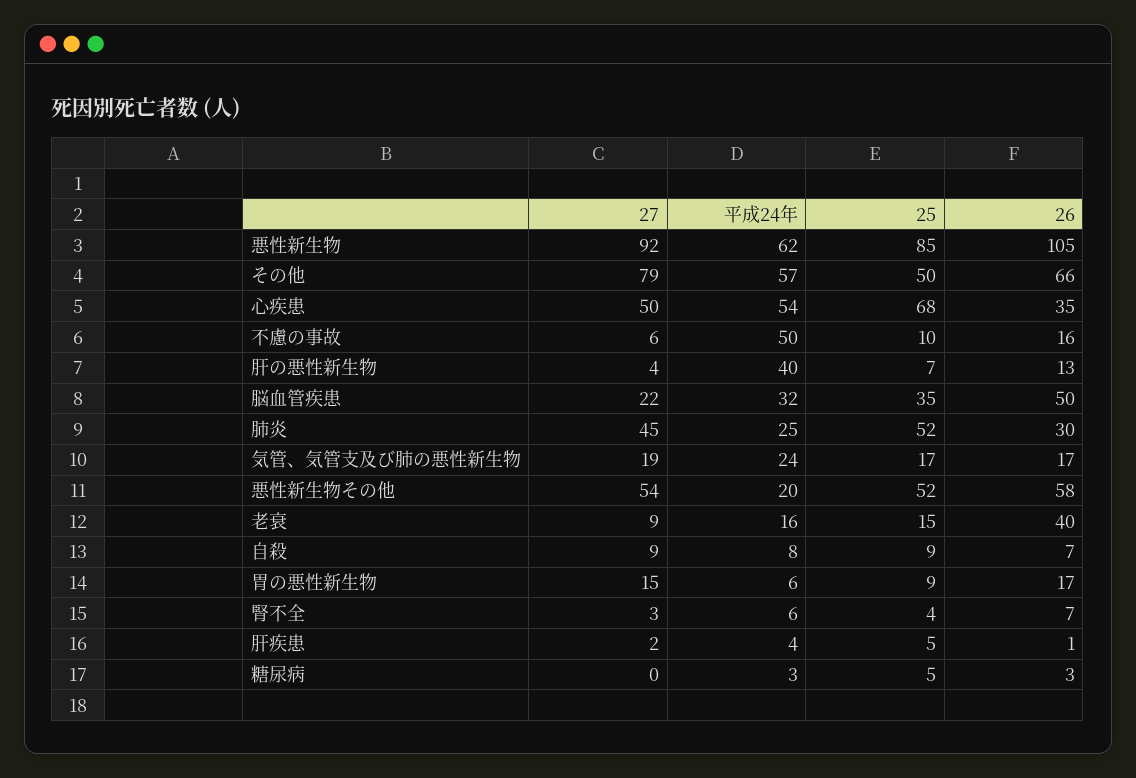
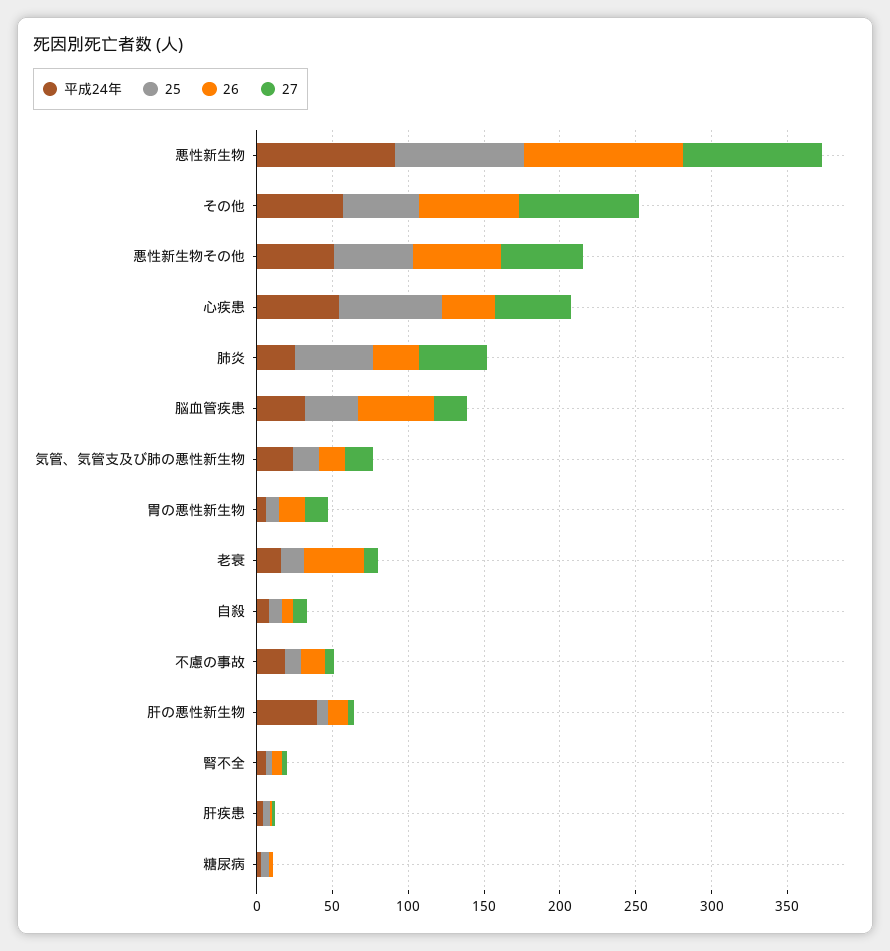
平成24年, 悪性新生物: 62 -> 90
平成24年, 不慮の事故: 50 -> 20
平成24年, 悪性新生物その他: 20 -> 50

